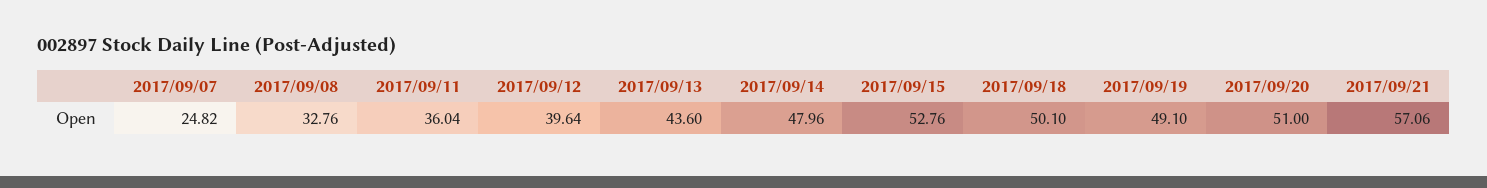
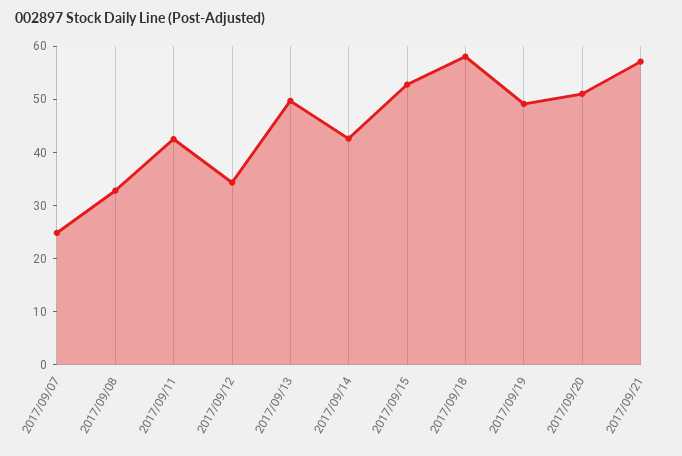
2017/09/11: 36.04 -> 42
2017/09/12: 39.64 -> 34
2017/09/13: 43.6 -> 50
2017/09/14: 47.96 -> 42
2017/09/18: 50.1 -> 58

